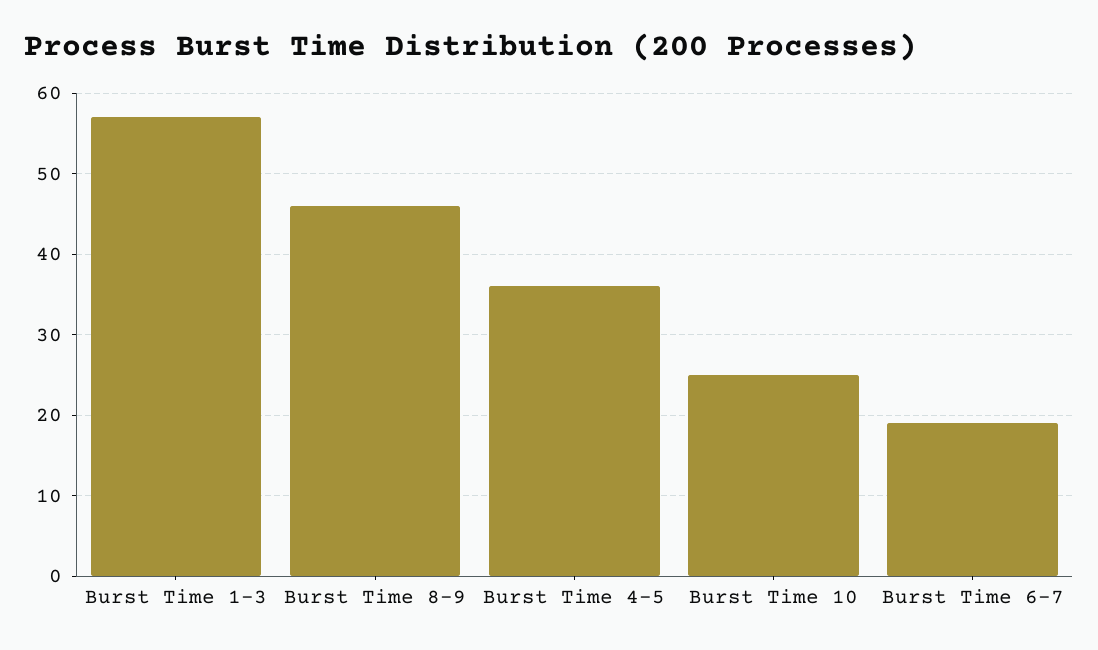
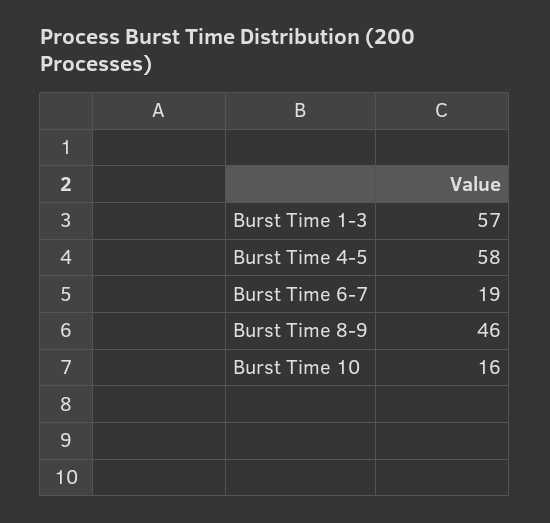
Burst Time 4-5: 36 -> 58
Burst Time 10: 25 -> 16

